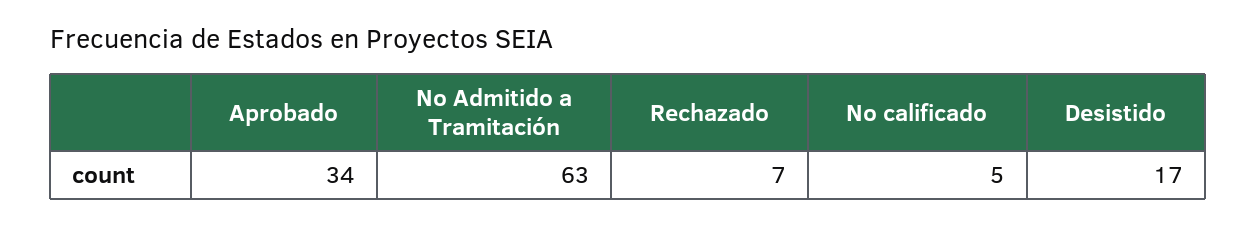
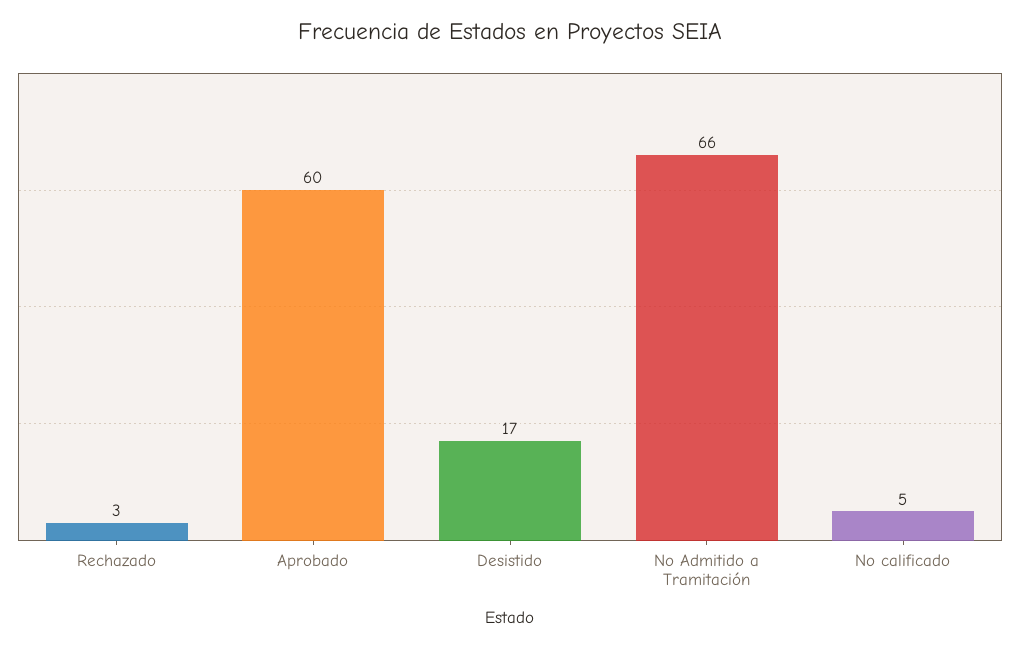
Aprobado: 34 -> 60
No Admitido a Tramitación: 63 -> 66
Rechazado: 7 -> 3

